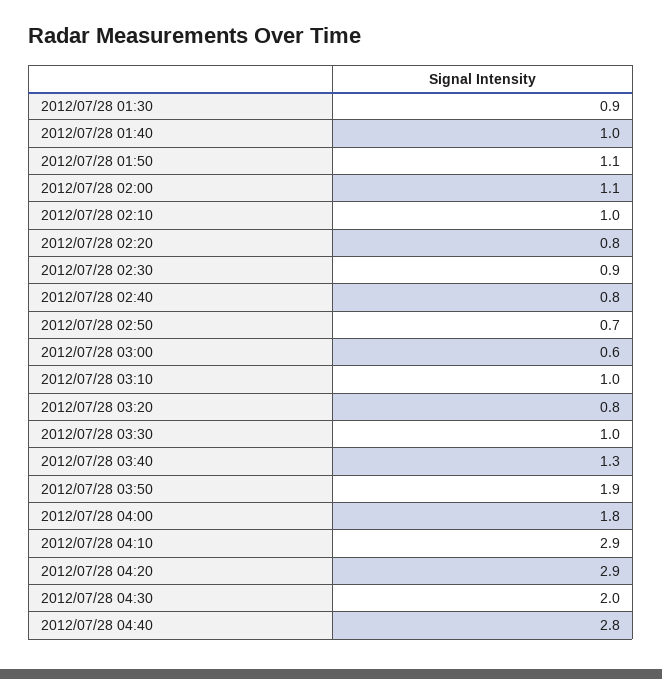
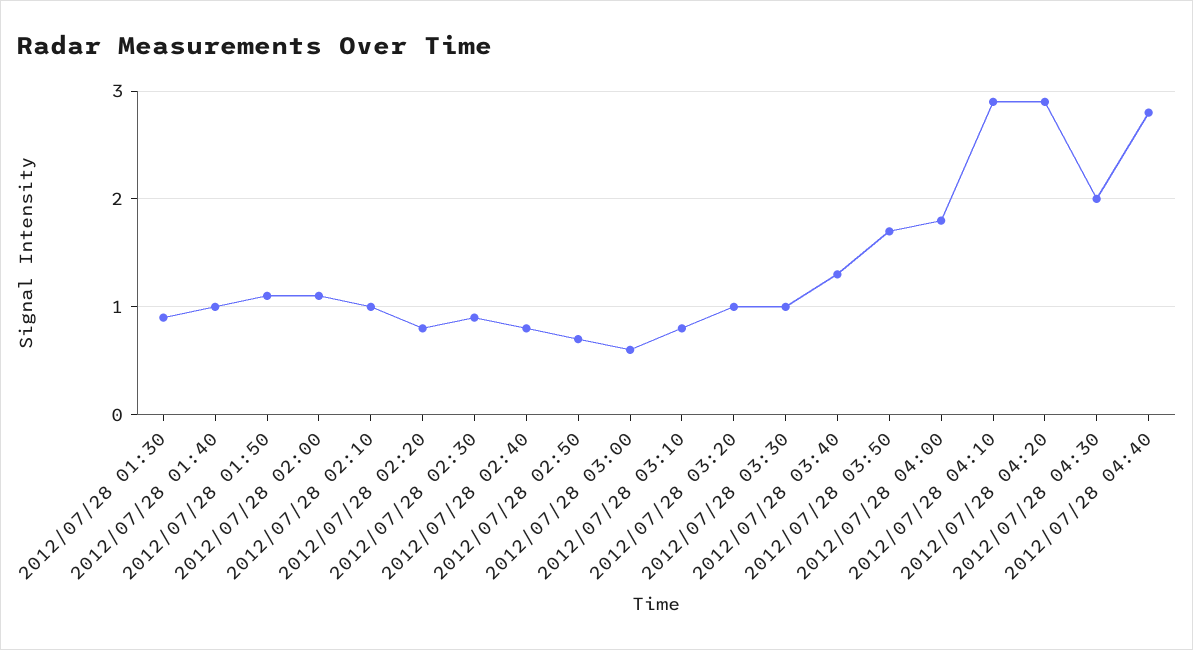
2012/07/28 03:10: 1 -> 0.8
2012/07/28 03:20: 0.8 -> 1
2012/07/28 03:50: 1.9 -> 1.7

